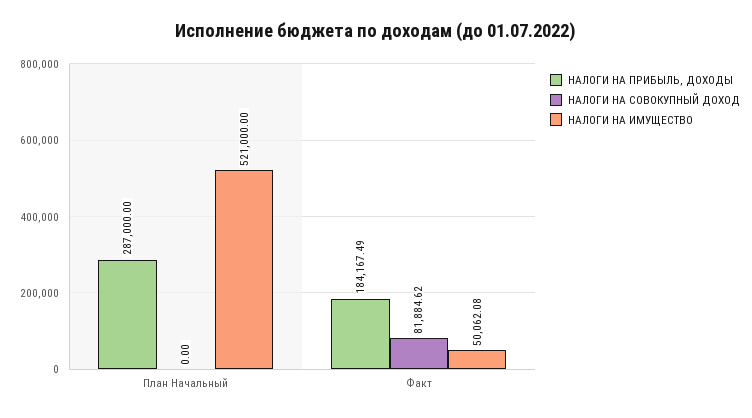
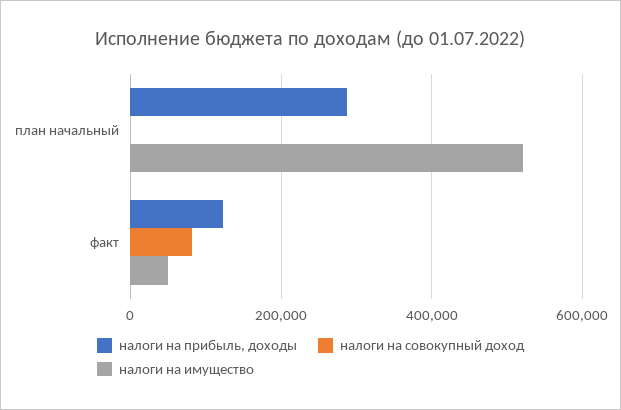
НАЛОГИ НА ПРИБЫЛЬ, ДОХОДЫ, Факт: 184167.49 -> 120000

